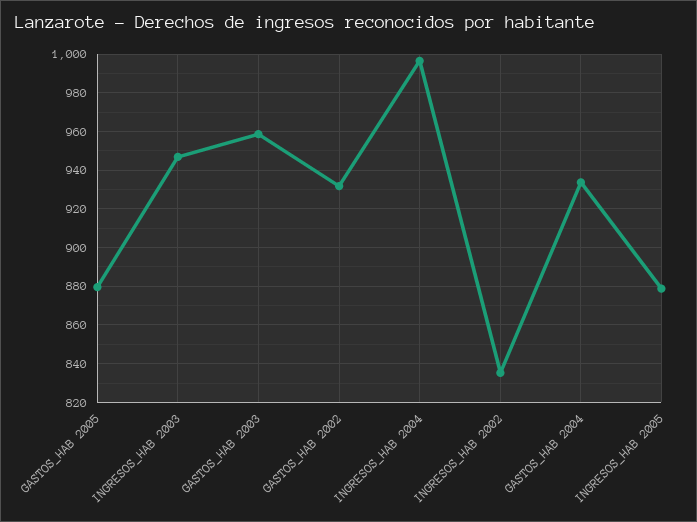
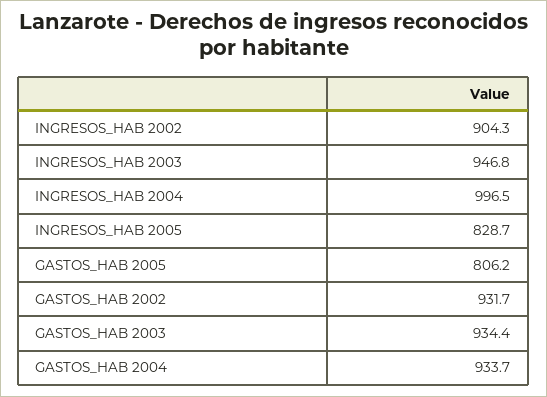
GASTOS_HAB 2005: 880 -> 806.2
GASTOS_HAB 2003: 960 -> 934.4
INGRESOS_HAB 2002: 835 -> 904.3
INGRESOS_HAB 2005: 880 -> 828.7

